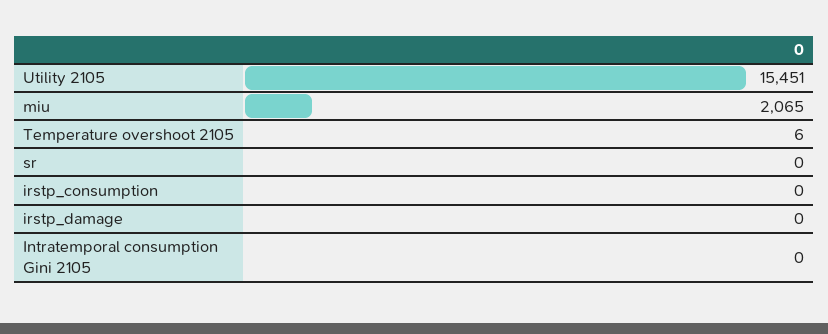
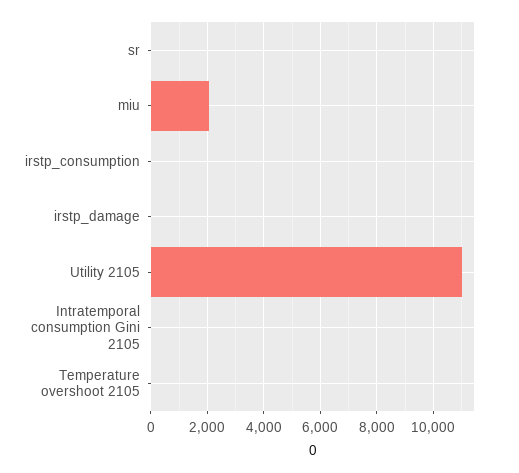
Utility 2105: 15451 -> 11000

